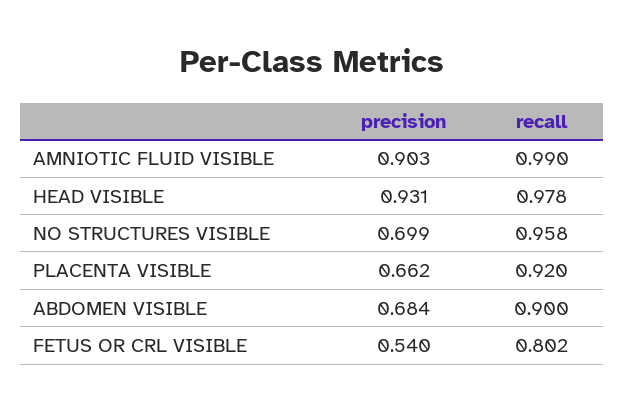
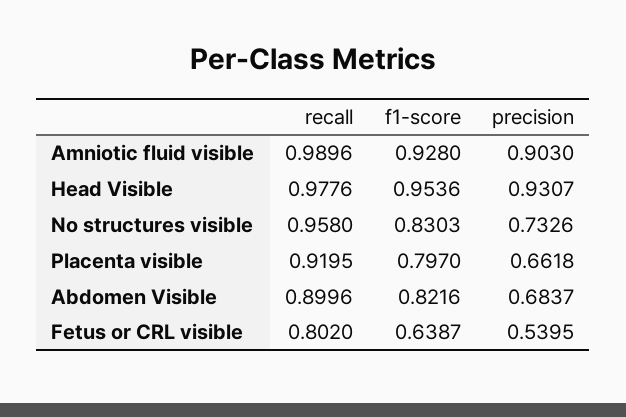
precision, NO STRUCTURES VISIBLE: 0.699 -> 0.7326
f1-score, AMNIOTIC FLUID VISIBLE: none -> 0.928
f1-score, HEAD VISIBLE: none -> 0.9536
f1-score, NO STRUCTURES VISIBLE: none -> 0.8303
f1-score, PLACENTA VISIBLE: none -> 0.797
f1-score, ABDOMEN VISIBLE: none -> 0.8216
f1-score, FETUS OR CRL VISIBLE: none -> 0.6387

